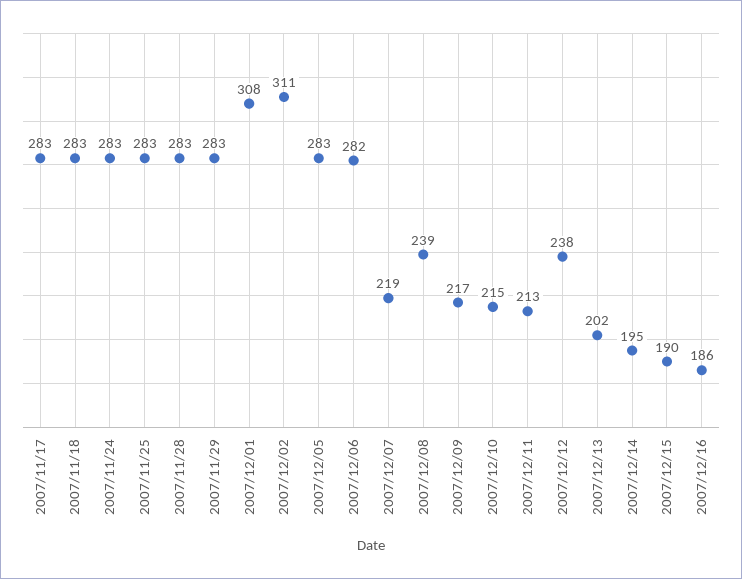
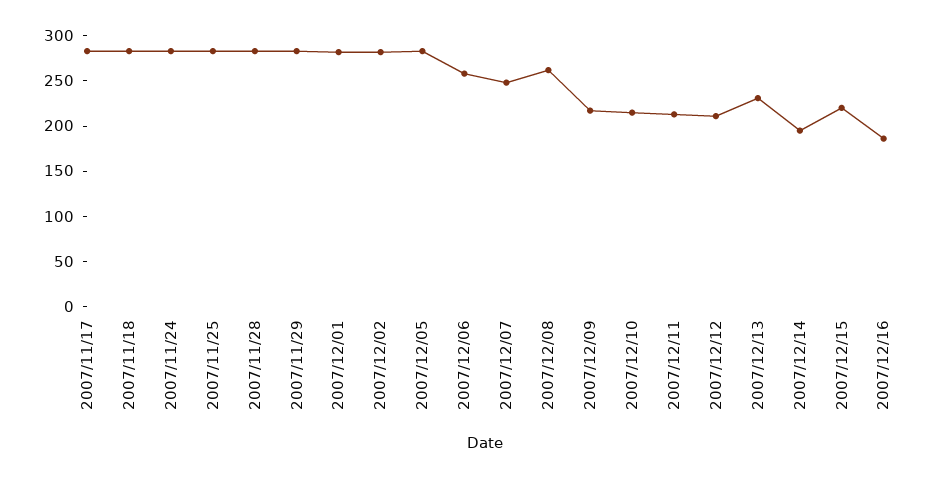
2007/12/01: 308 -> 280
2007/12/02: 311 -> 280
2007/12/06: 282 -> 260
2007/12/07: 219 -> 250
2007/12/08: 239 -> 260
2007/12/12: 238 -> 210
2007/12/13: 202 -> 230
2007/12/15: 190 -> 220

